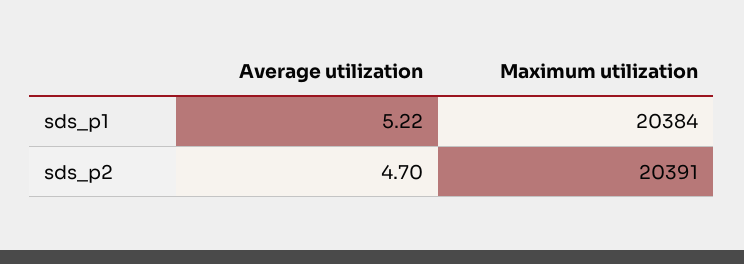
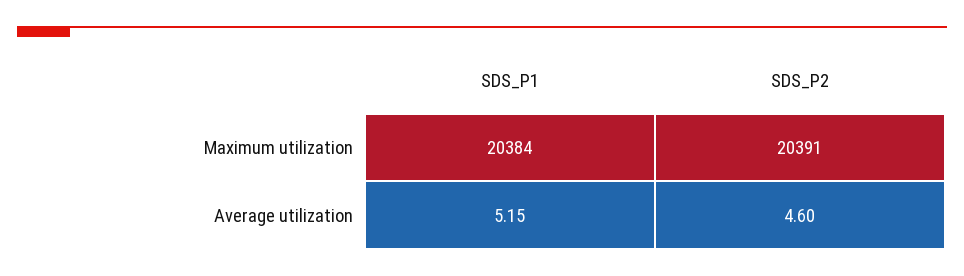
Average utilization, sds_p1: 5.22 -> 5.15
Average utilization, sds_p2: 4.7 -> 4.6

